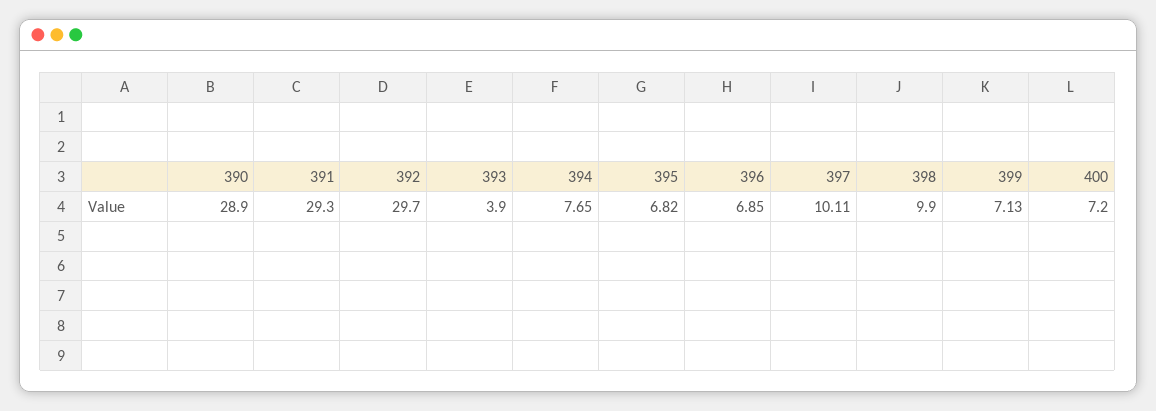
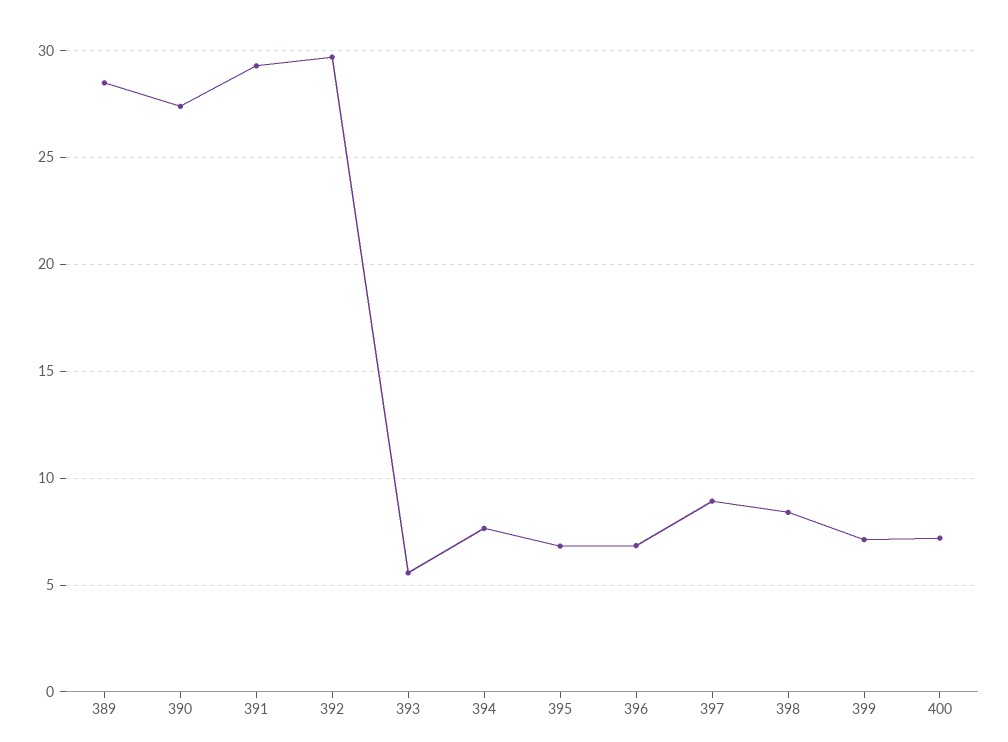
390: 28.9 -> 27.5
393: 3.9 -> 5.5
397: 10.11 -> 9
398: 9.9 -> 8.5
389: none -> 28.5

